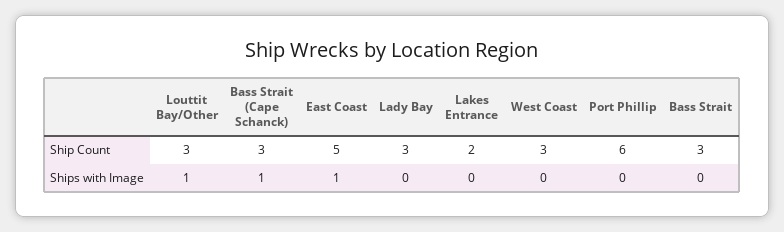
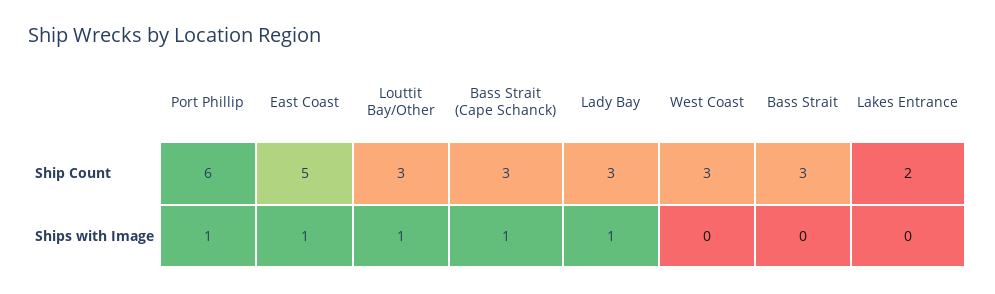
Lady Bay, Ships with Image: 0 -> 1
Port Phillip, Ships with Image: 0 -> 1

